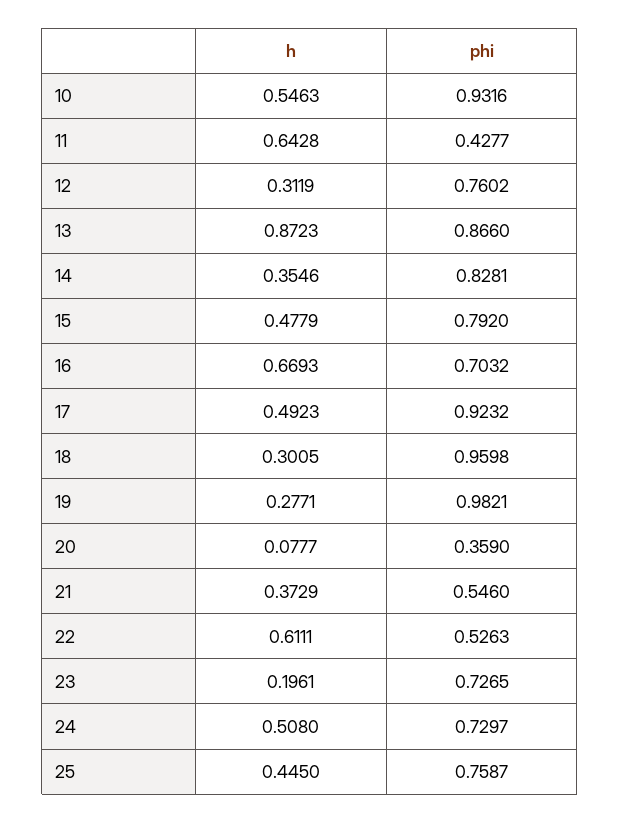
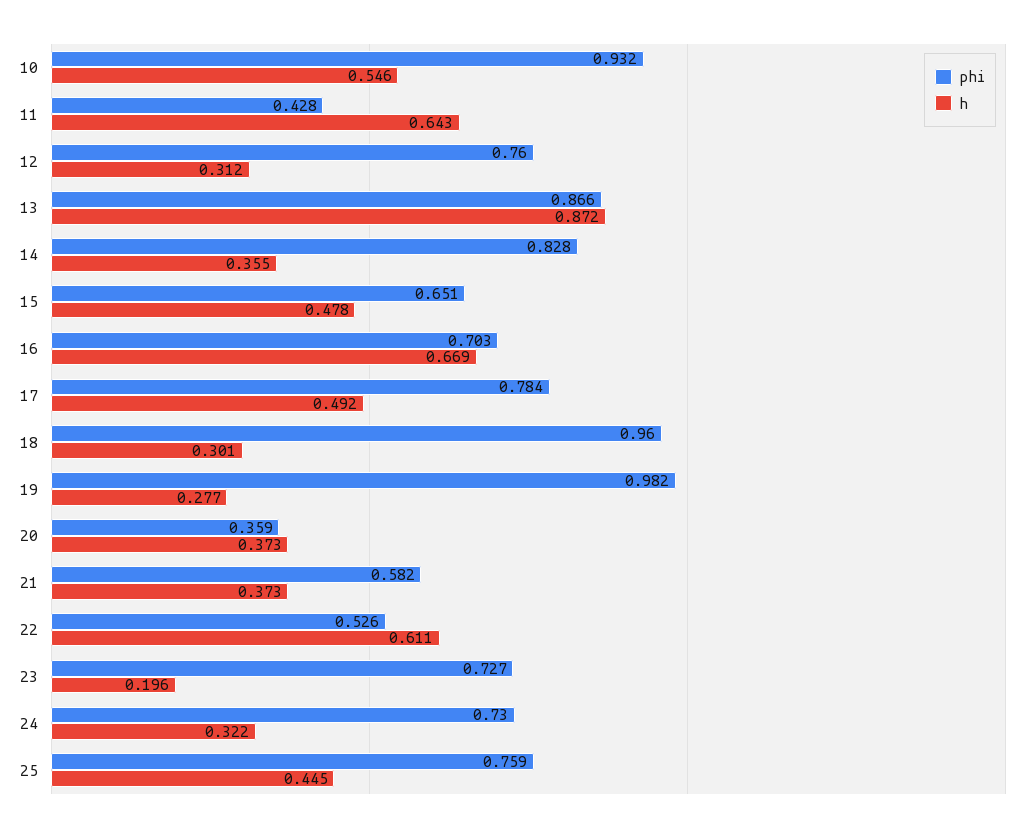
phi, 15: 0.792 -> 0.651
phi, 17: 0.9232 -> 0.784
h, 20: 0.0777 -> 0.373
phi, 21: 0.546 -> 0.582
h, 24: 0.508 -> 0.322

